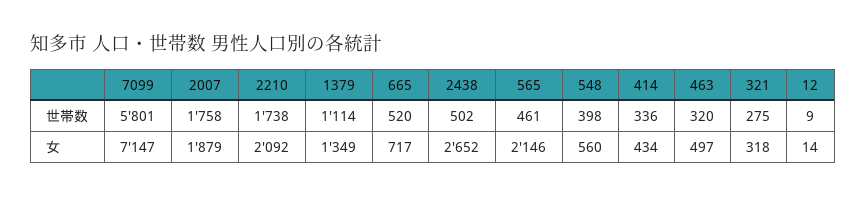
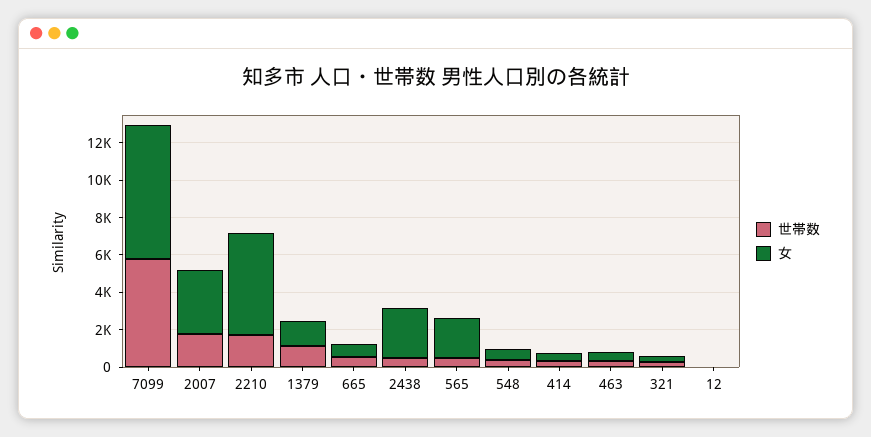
女, 2007: 1879 -> 3500
女, 2210: 2092 -> 5500

